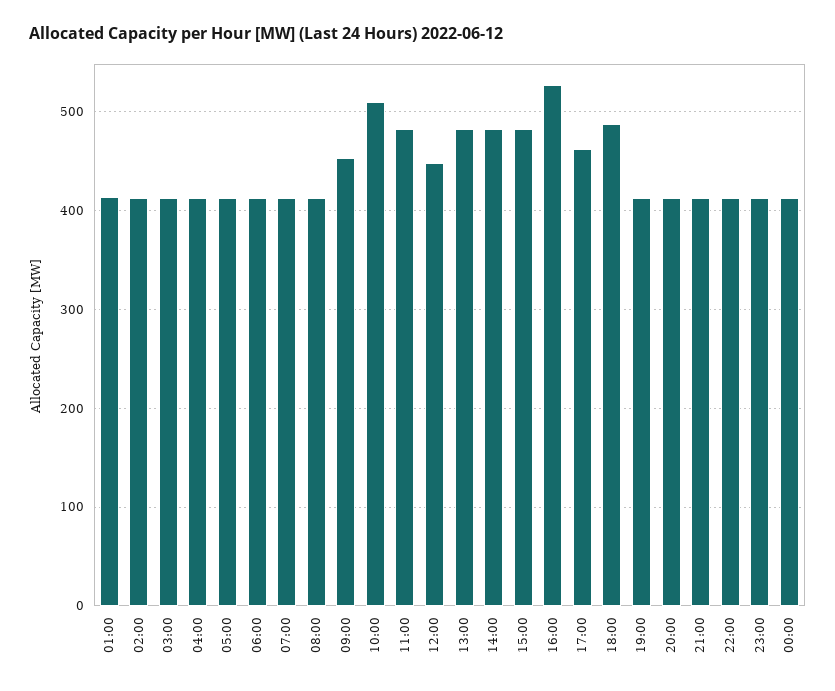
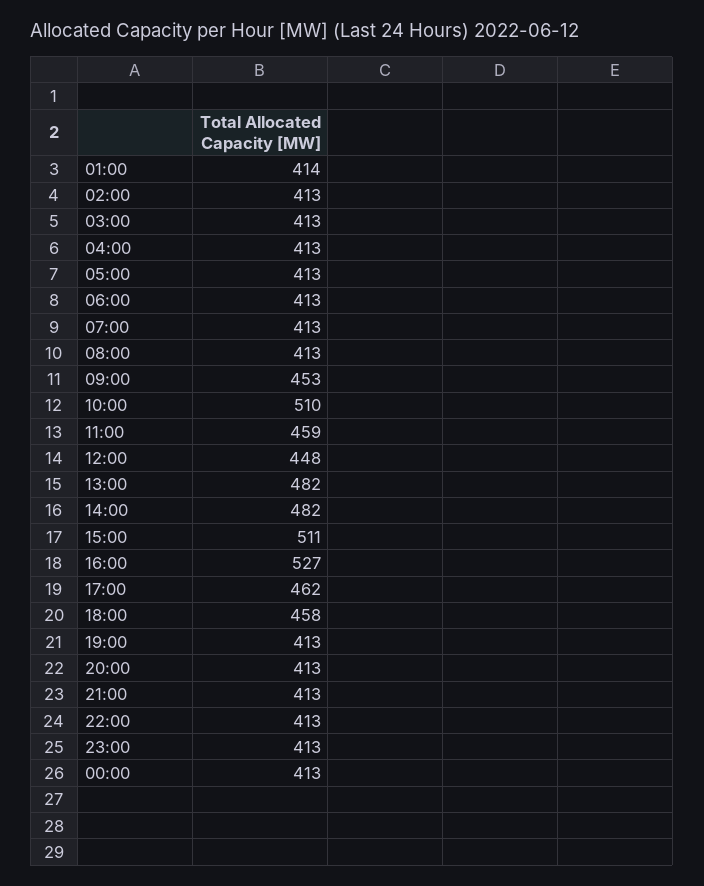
11:00: 480 -> 459
15:00: 480 -> 511
18:00: 490 -> 458

